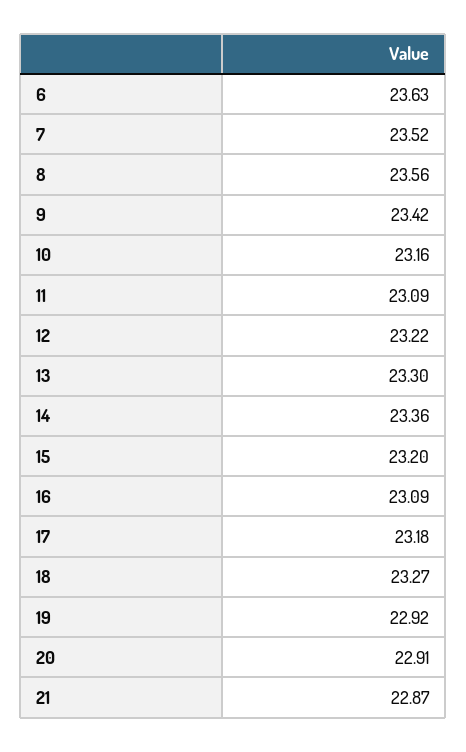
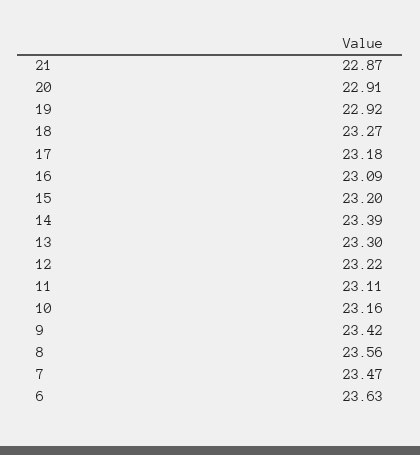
7: 23.52 -> 23.47
11: 23.09 -> 23.11
14: 23.36 -> 23.39

